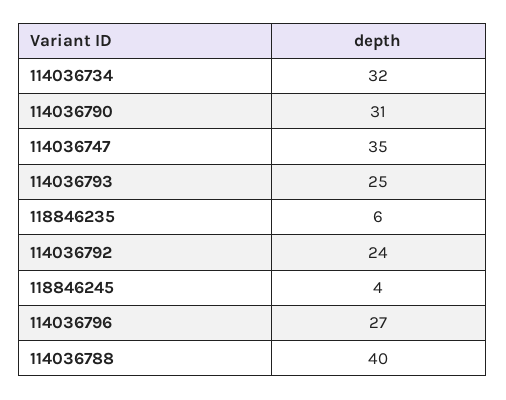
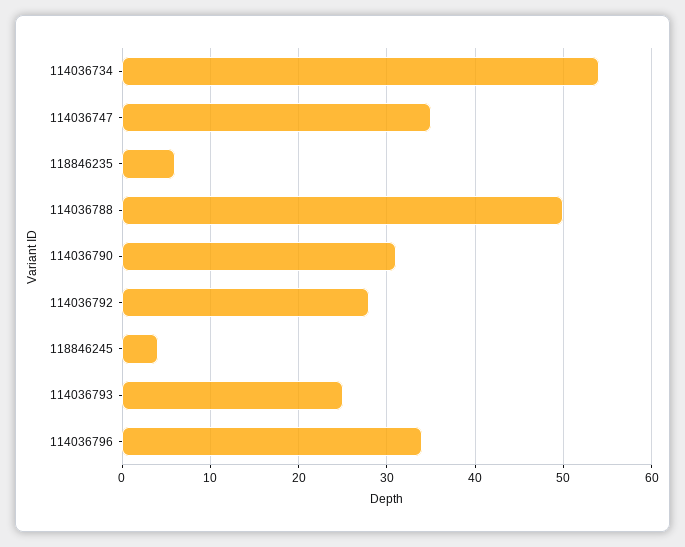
114036734: 32 -> 54
114036792: 24 -> 28
114036796: 27 -> 34
114036788: 40 -> 50

